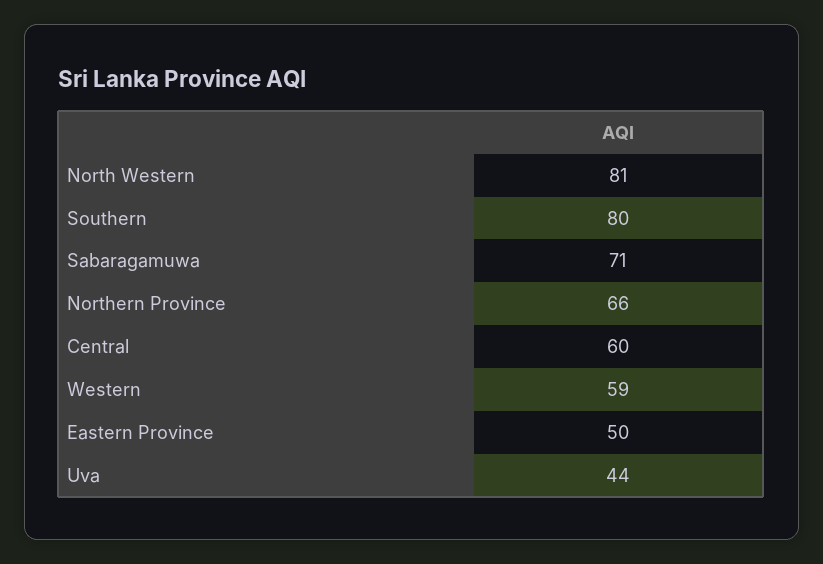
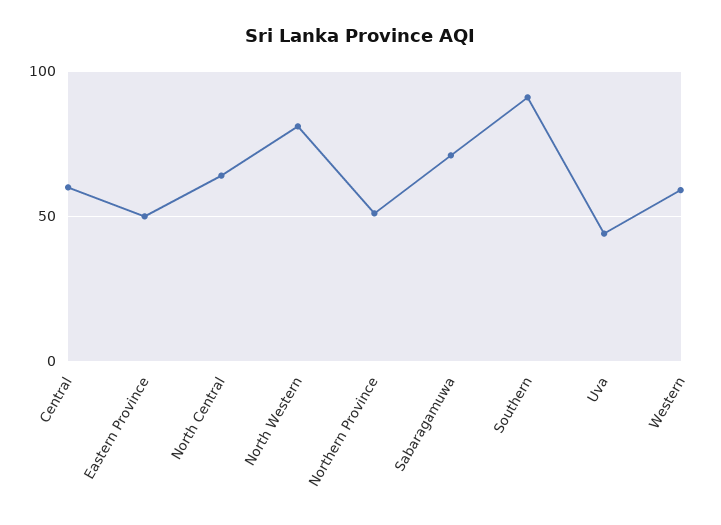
Southern: 80 -> 90
Northern Province: 66 -> 50
North Central: none -> 65

